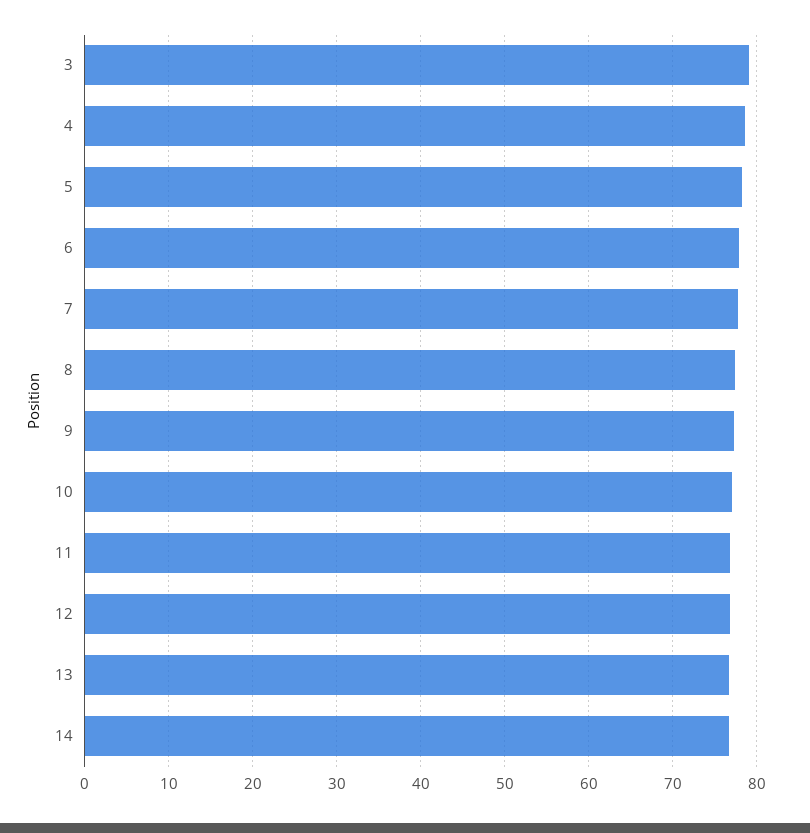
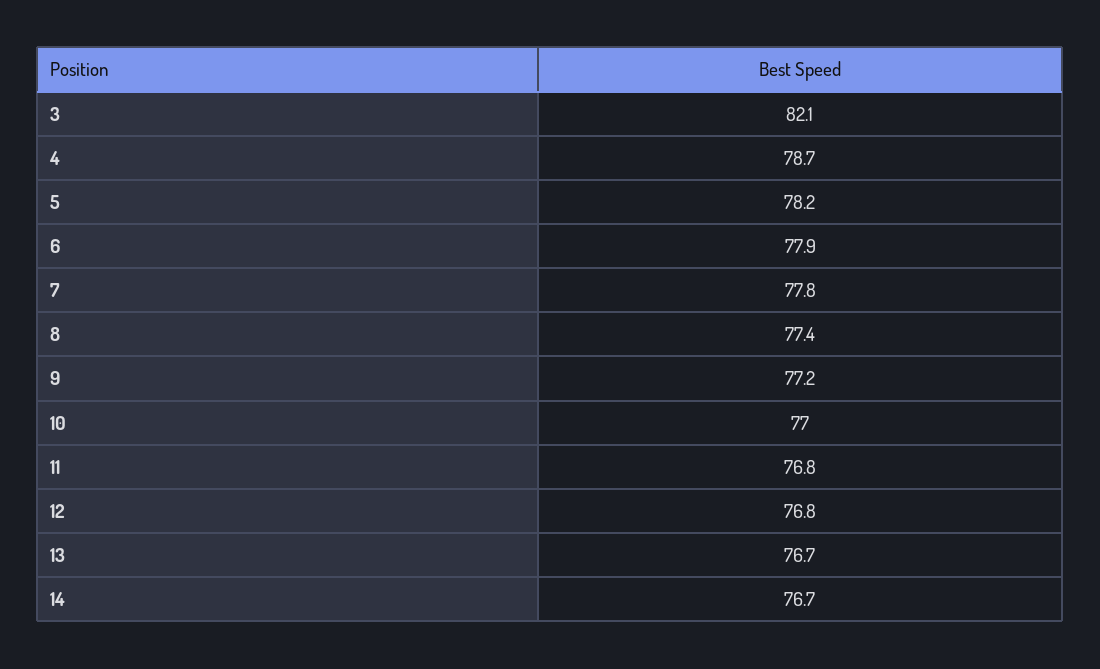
3: 79 -> 82.1

